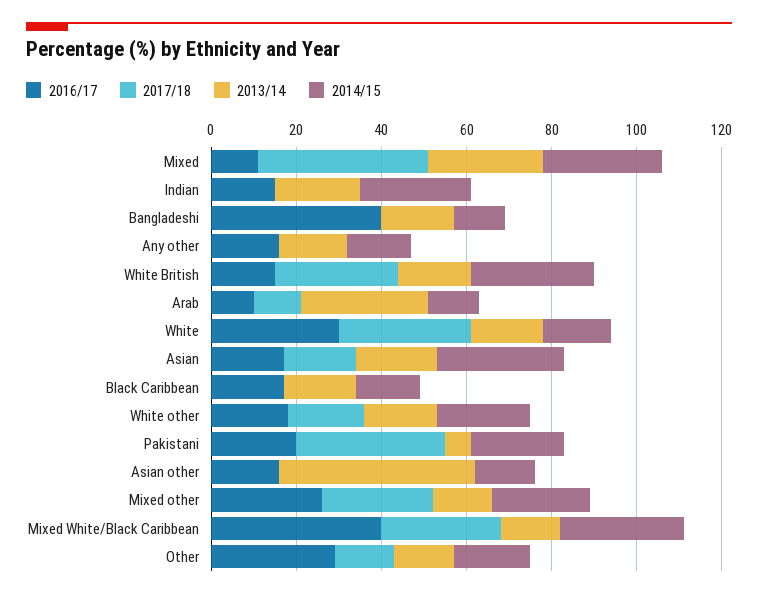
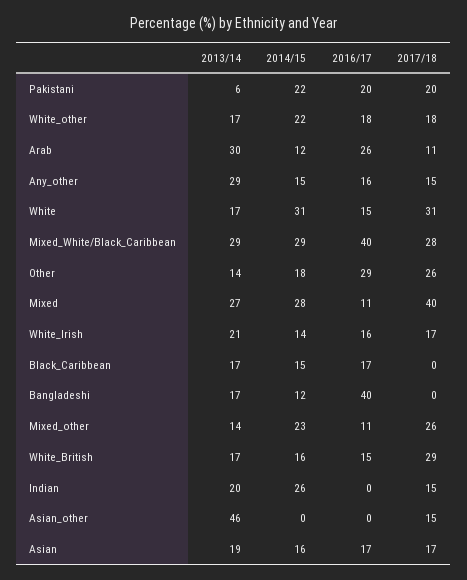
2016/17, Indian: 15 -> 0
2017/18, Indian: 0 -> 15
2017/18, Any other: 0 -> 15
2013/14, Any other: 15 -> 29
2014/15, White British: 30 -> 16
2016/17, Arab: 10 -> 26
2016/17, White: 30 -> 15
2014/15, White: 15 -> 31
2014/15, Asian: 30 -> 16
2017/18, Pakistani: 35 -> 20
2016/17, Asian other: 15 -> 0
2017/18, Asian other: 0 -> 15
2014/15, Asian other: 15 -> 0
2016/17, Mixed other: 25 -> 11
2013/14, Mixed White/Black Caribbean: 15 -> 29
2017/18, Other: 15 -> 26
2013/14, White_Irish: none -> 21
2014/15, White_Irish: none -> 14
2016/17, White_Irish: none -> 16
2017/18, White_Irish: none -> 17

